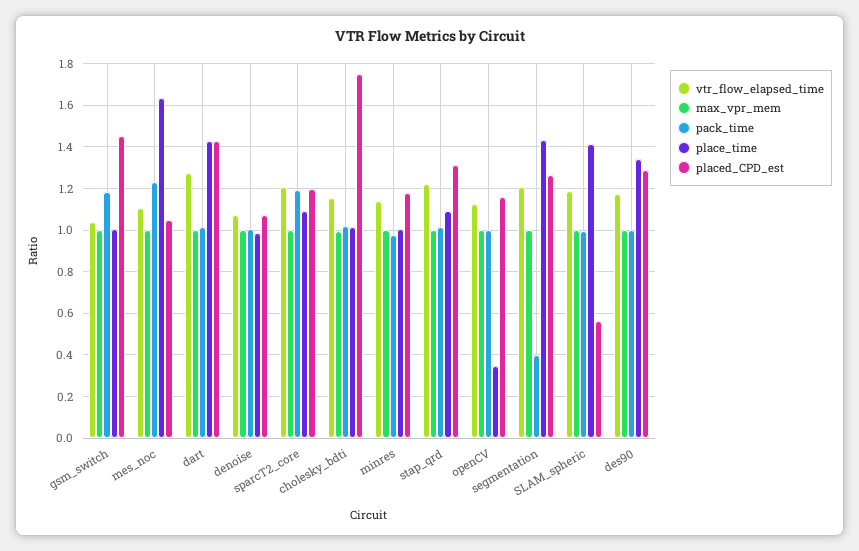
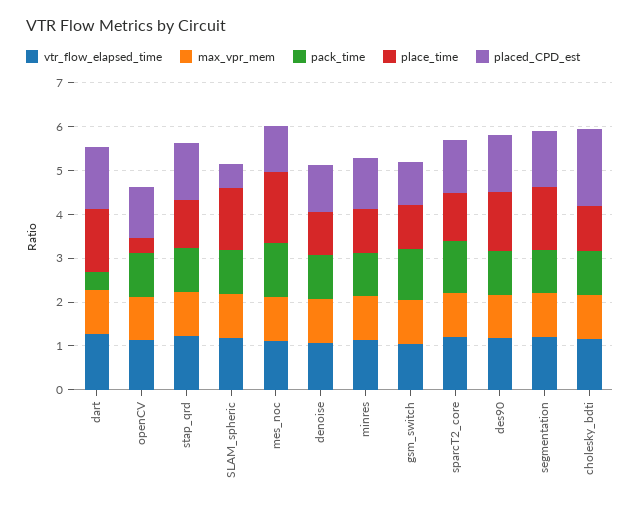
placed_CPD_est, gsm_switch: 1.45 -> 1
pack_time, dart: 1 -> 0.4
pack_time, segmentation: 0.4 -> 1

